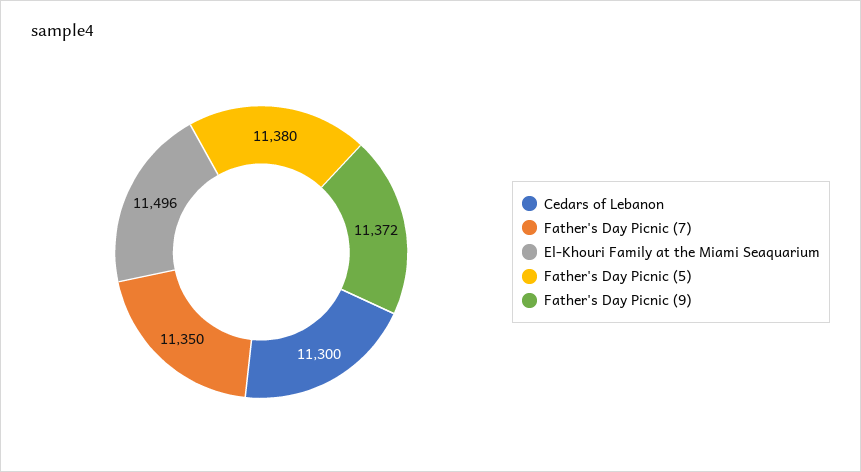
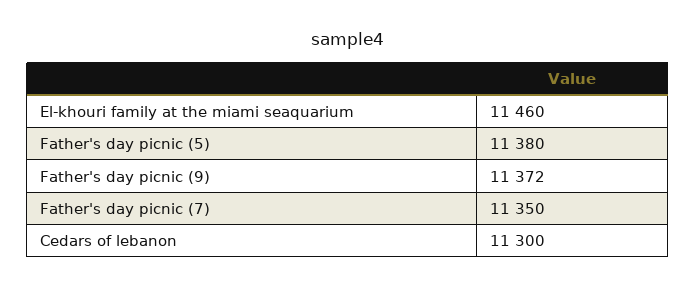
El-Khouri Family at the Miami Seaquarium: 11496 -> 11460

